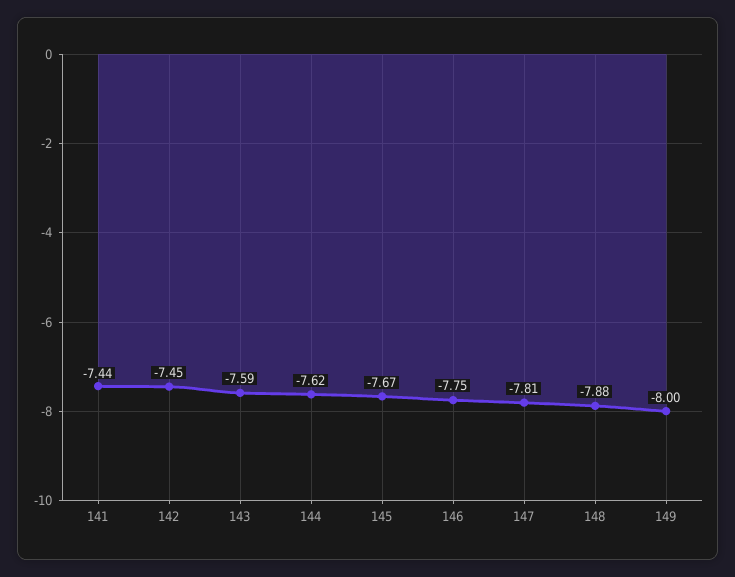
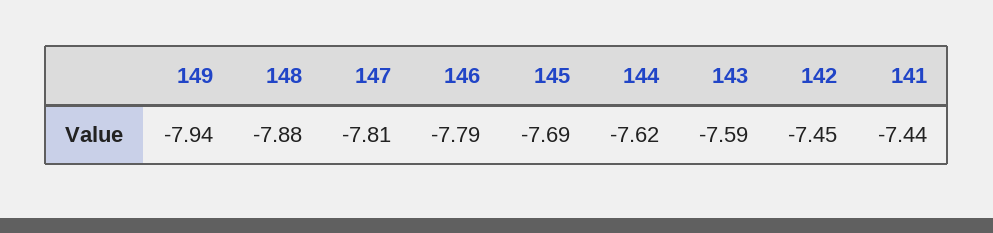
145: -7.67 -> -7.69
146: -7.75 -> -7.79
149: -8 -> -7.94

